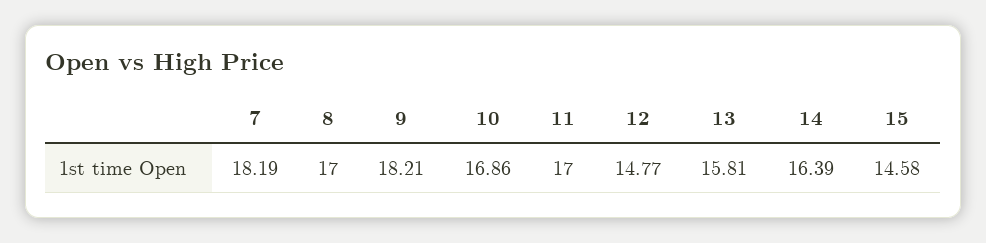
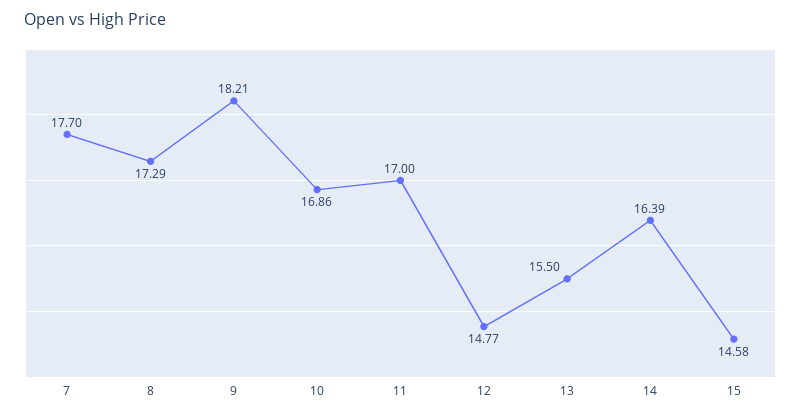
7: 18.19 -> 17.7
8: 17 -> 17.29
13: 15.81 -> 15.5

